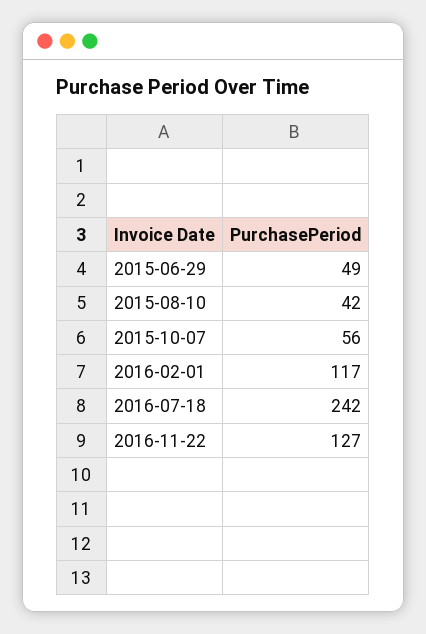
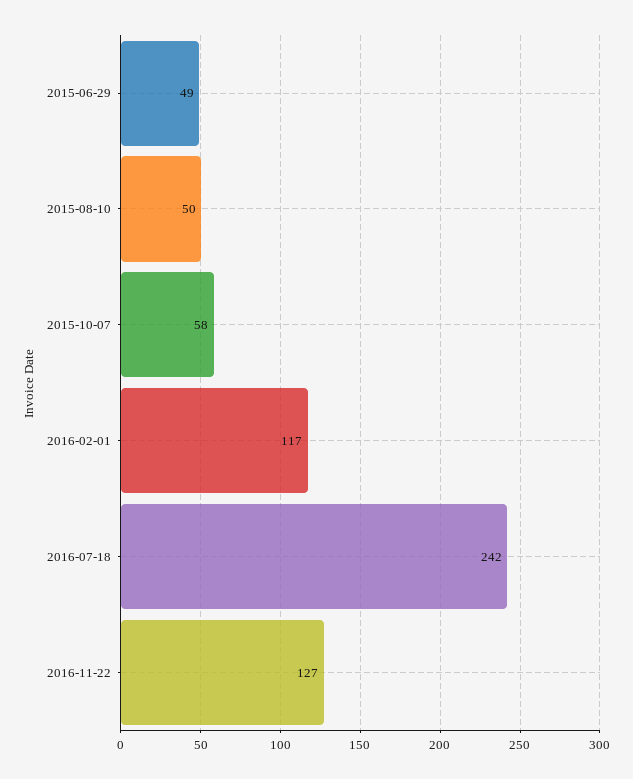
2015-08-10: 42 -> 50
2015-10-07: 56 -> 58

